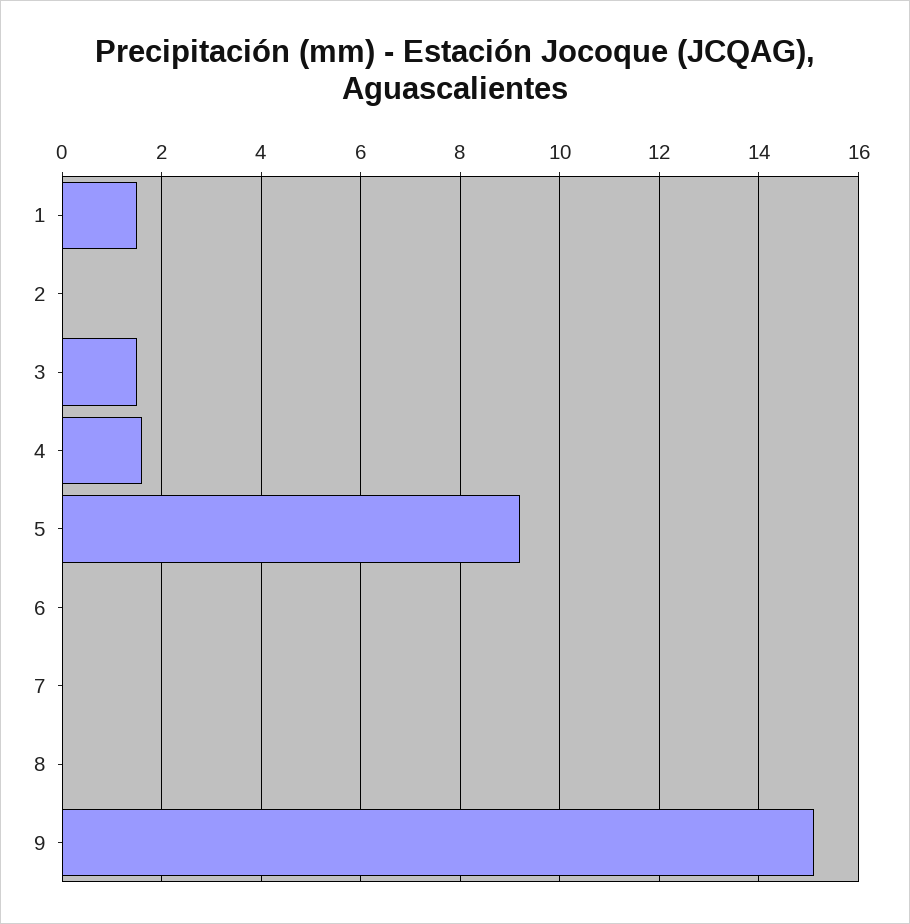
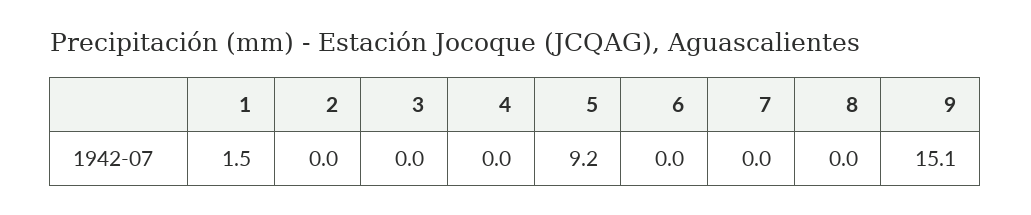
3: 1.5 -> 0
4: 1.5 -> 0

